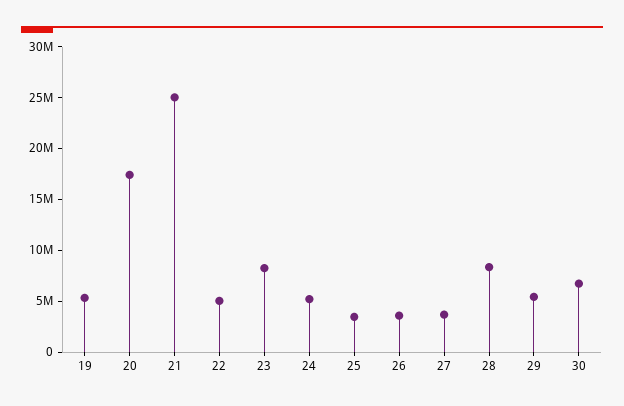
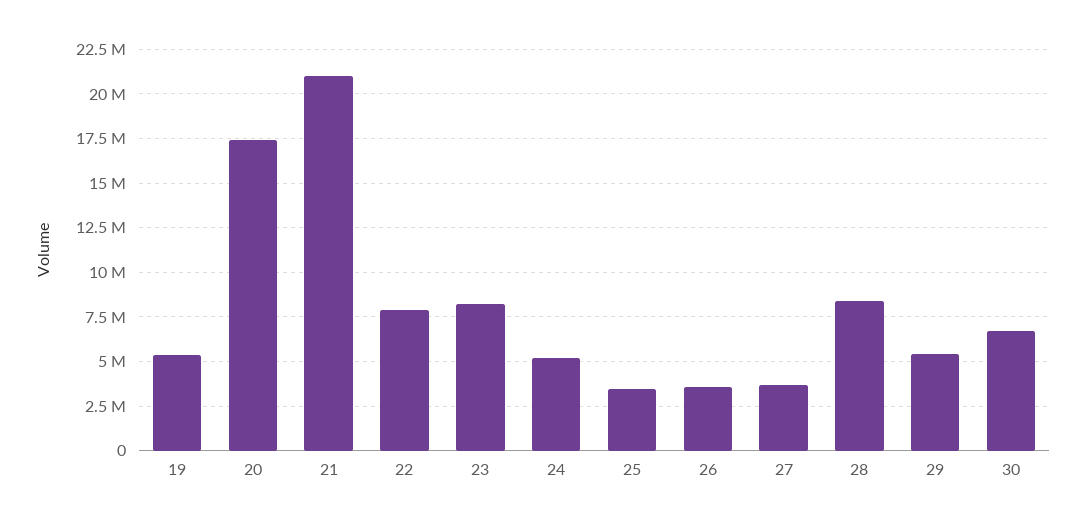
21: 25000000 -> 21000000
22: 5000000 -> 8000000

